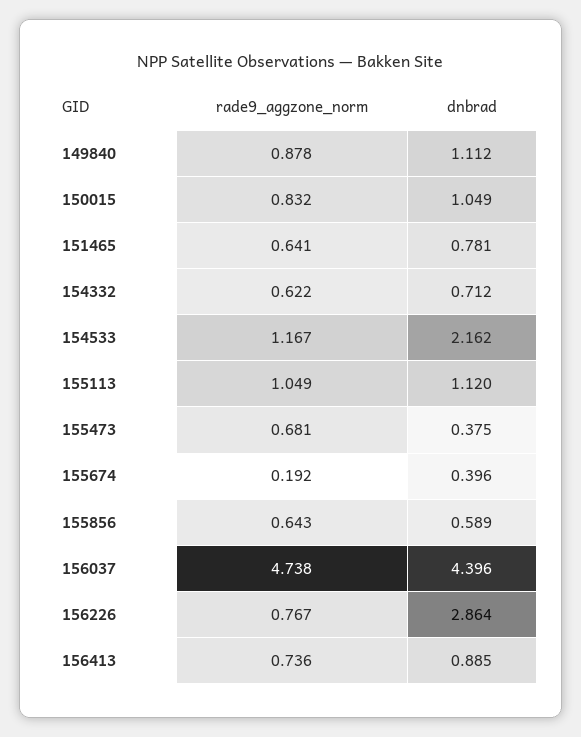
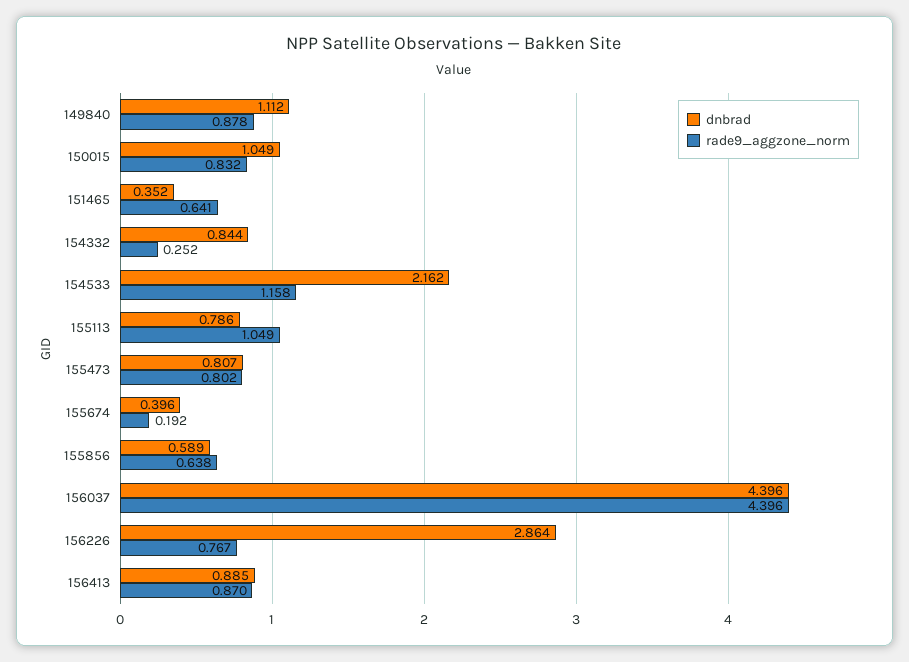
dnbrad, 151465: 0.781 -> 0.352
rade9_aggzone_norm, 154332: 0.622 -> 0.252
dnbrad, 154332: 0.712 -> 0.844
rade9_aggzone_norm, 154533: 1.167 -> 1.158
dnbrad, 155113: 1.12 -> 0.786
rade9_aggzone_norm, 155473: 0.681 -> 0.802
dnbrad, 155473: 0.375 -> 0.807
rade9_aggzone_norm, 155856: 0.643 -> 0.638
rade9_aggzone_norm, 156037: 4.738 -> 4.396
rade9_aggzone_norm, 156413: 0.736 -> 0.87

